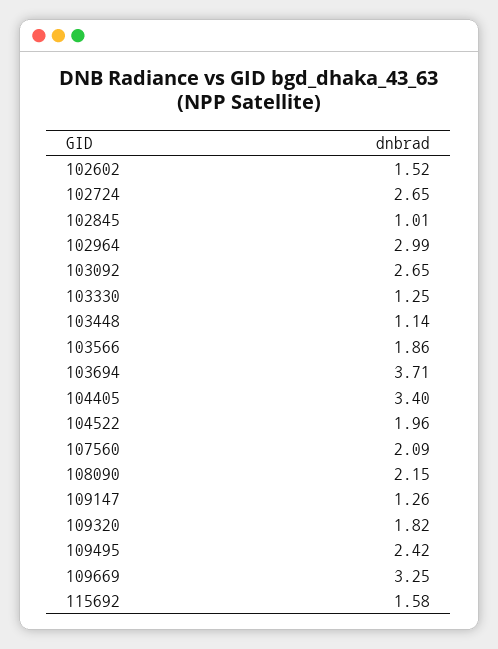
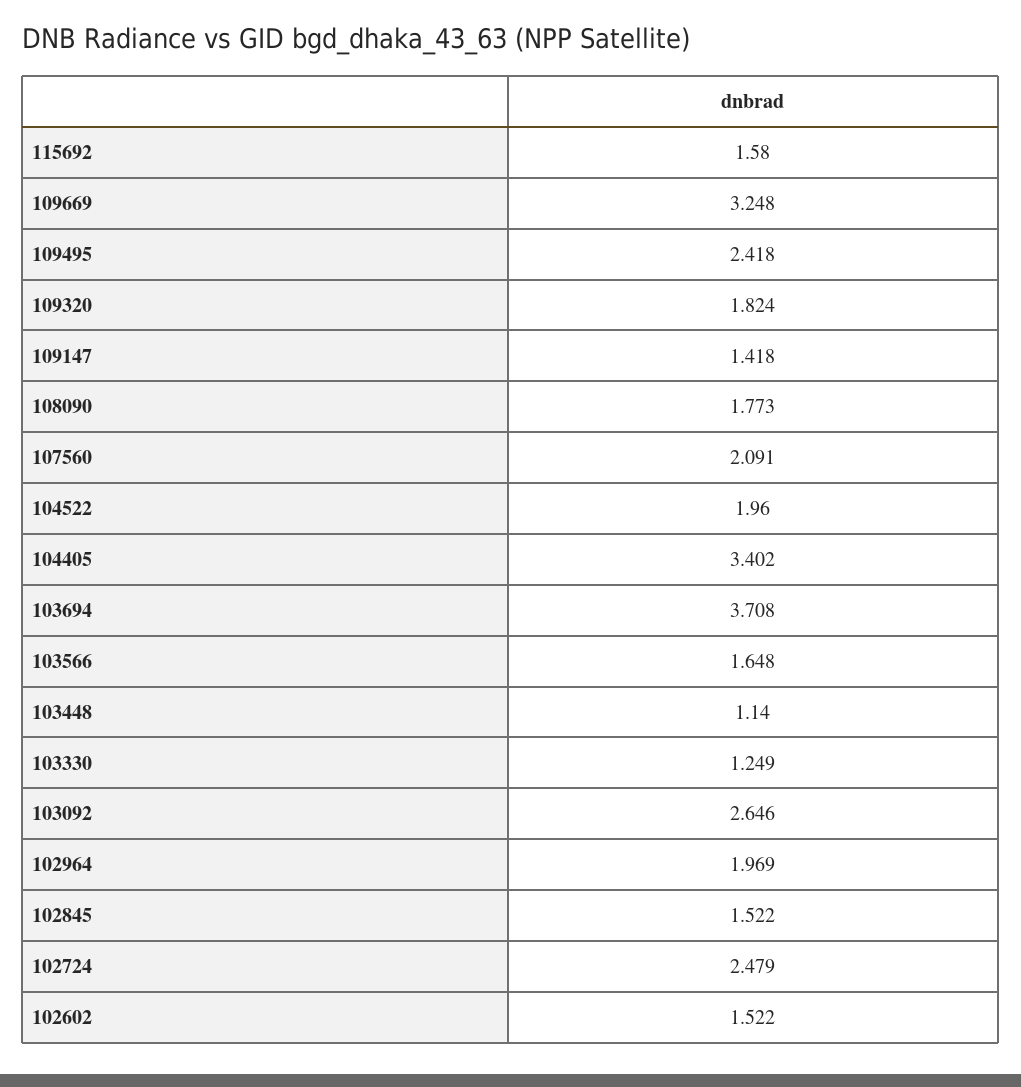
102724: 2.65 -> 2.479
102845: 1.01 -> 1.522
102964: 2.99 -> 1.969
103566: 1.86 -> 1.648
108090: 2.15 -> 1.773
109147: 1.26 -> 1.418

